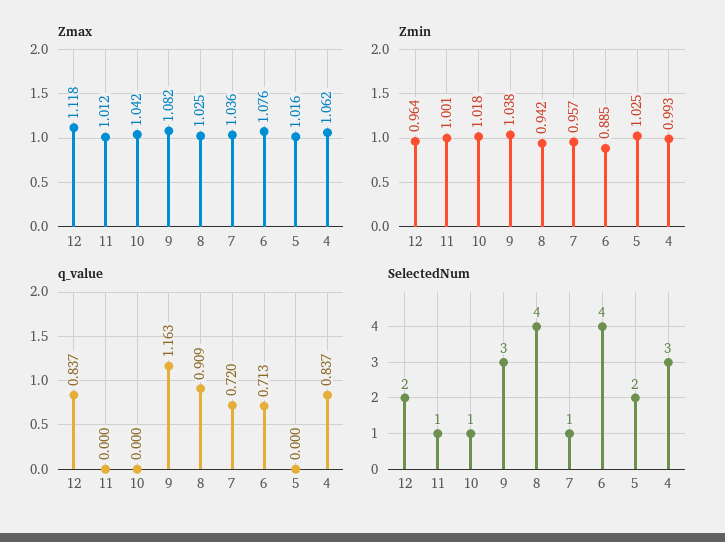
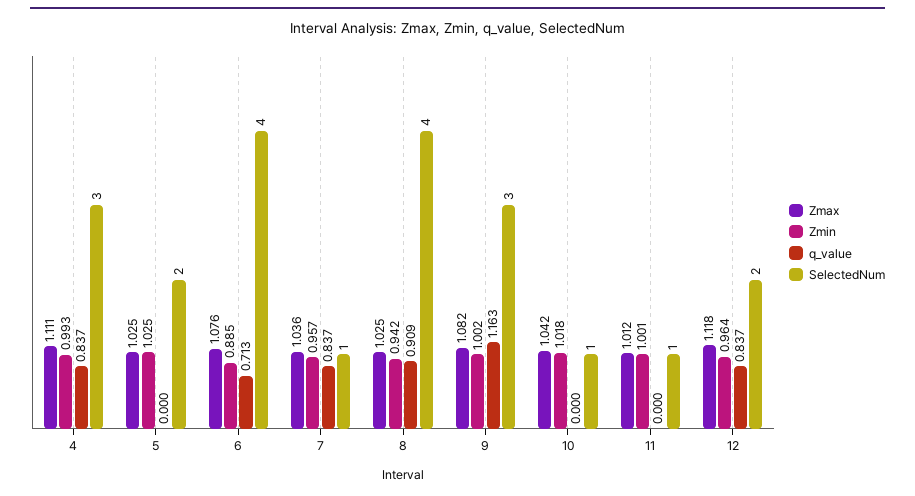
Zmax, 5: 1.016 -> 1.025
Zmax, 4: 1.062 -> 1.111
Zmin, 9: 1.038 -> 1.002
q_value, 7: 0.72 -> 0.837

